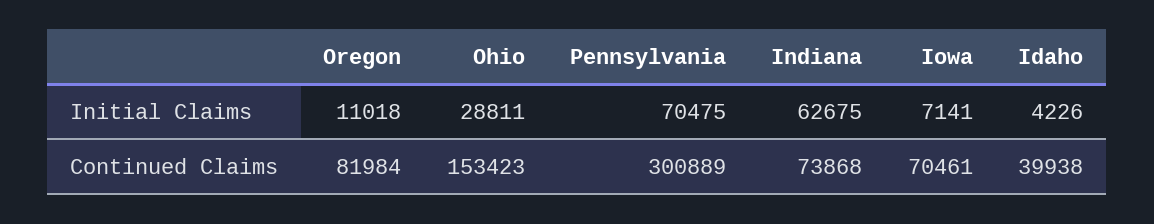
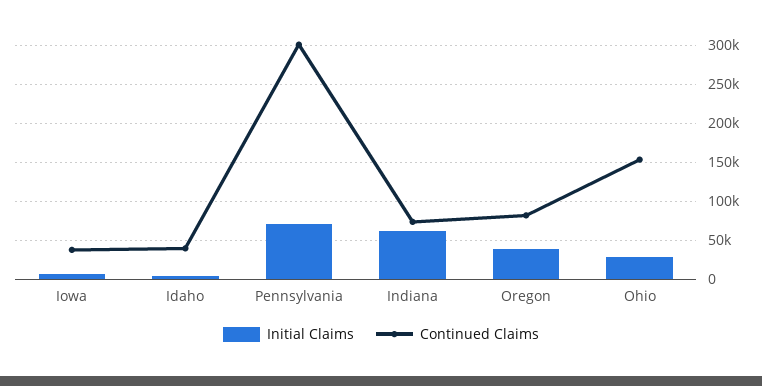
Initial Claims, Oregon: 11018 -> 40000
Continued Claims, Iowa: 70461 -> 40000

